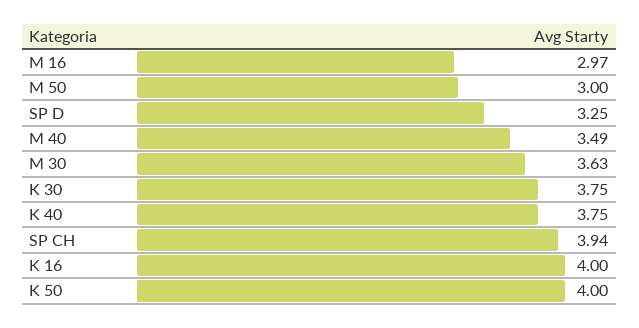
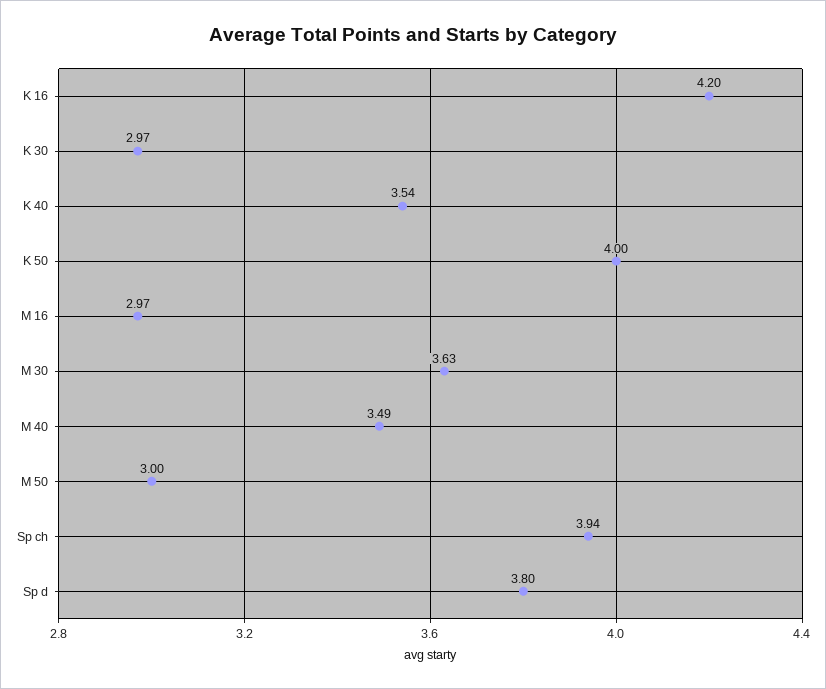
SP D: 3.25 -> 3.8
K 30: 3.75 -> 2.97
K 40: 3.75 -> 3.54
K 16: 4 -> 4.2

